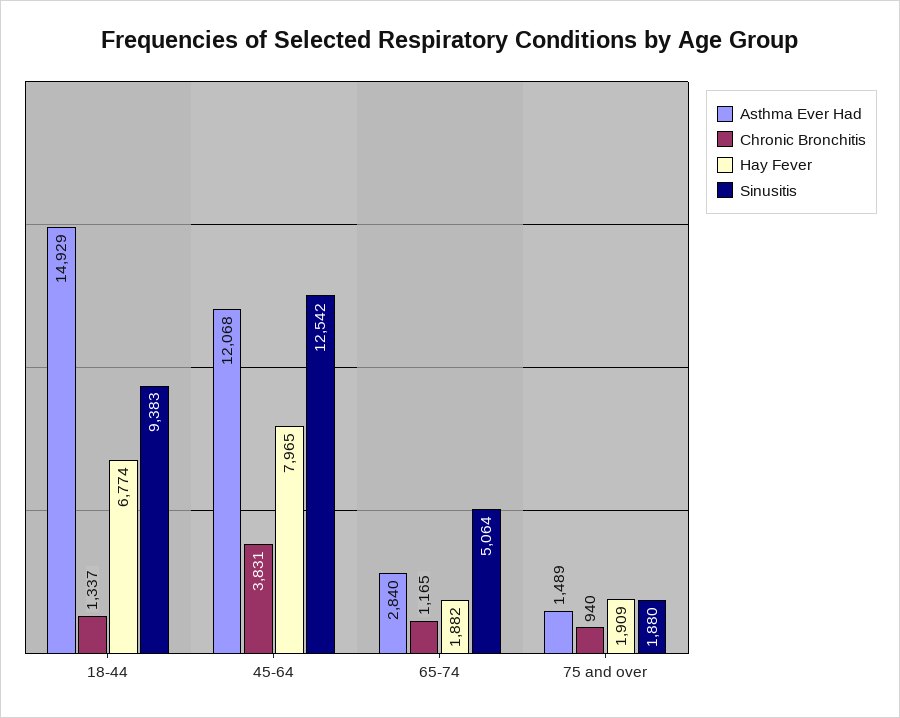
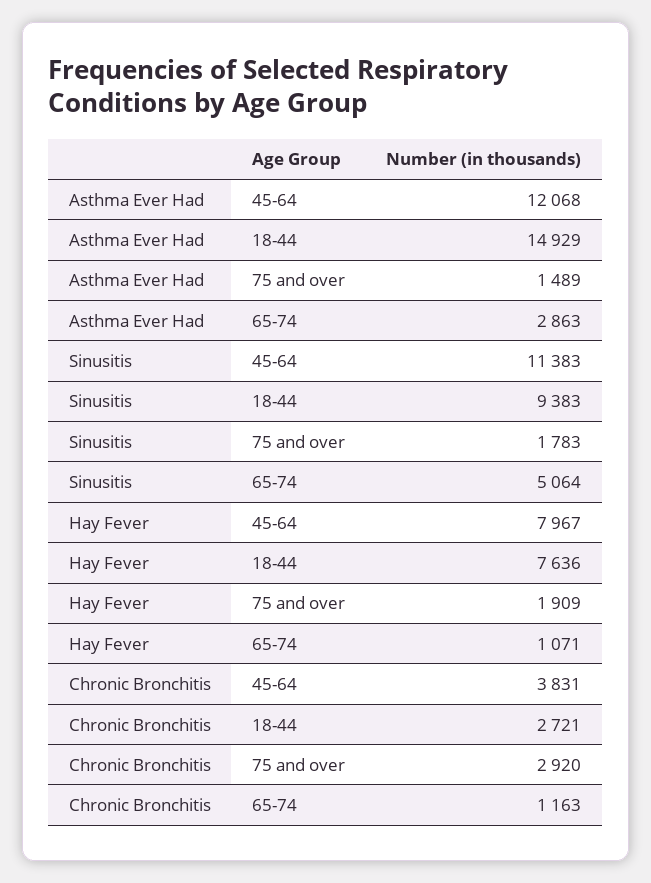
Chronic Bronchitis, 18-44: 1337 -> 2721
Hay Fever, 18-44: 6774 -> 7636
Hay Fever, 45-64: 7965 -> 7967
Sinusitis, 45-64: 12542 -> 11383
Asthma Ever Had, 65-74: 2840 -> 2863
Chronic Bronchitis, 65-74: 1165 -> 1163
Hay Fever, 65-74: 1882 -> 1071
Chronic Bronchitis, 75 and over: 940 -> 2920
Sinusitis, 75 and over: 1880 -> 1783

